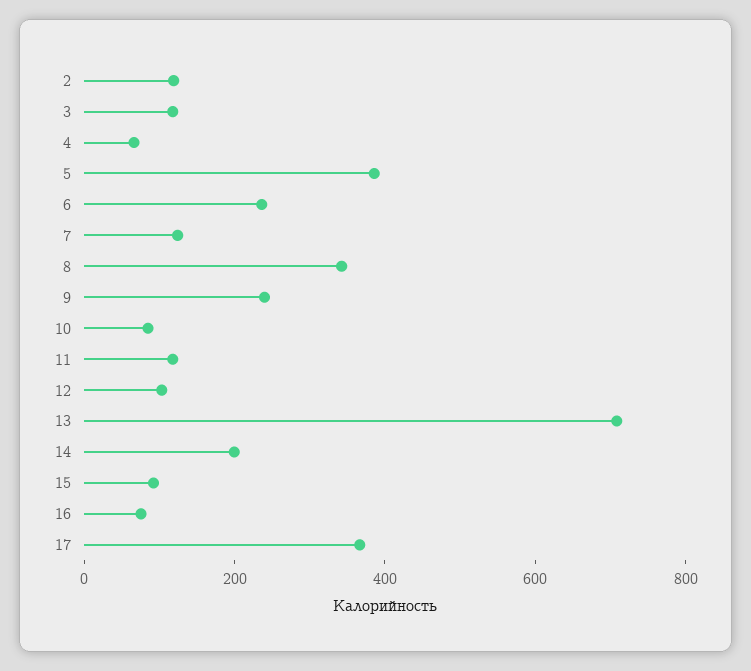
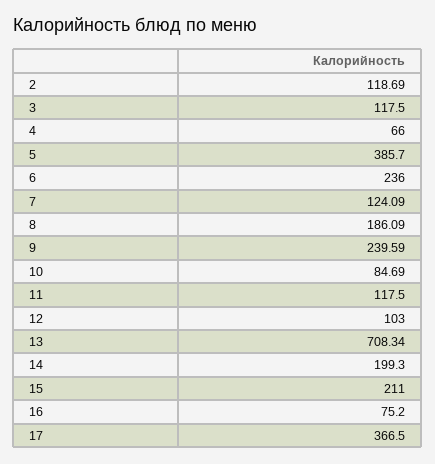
8: 350 -> 186.09
15: 100 -> 211

